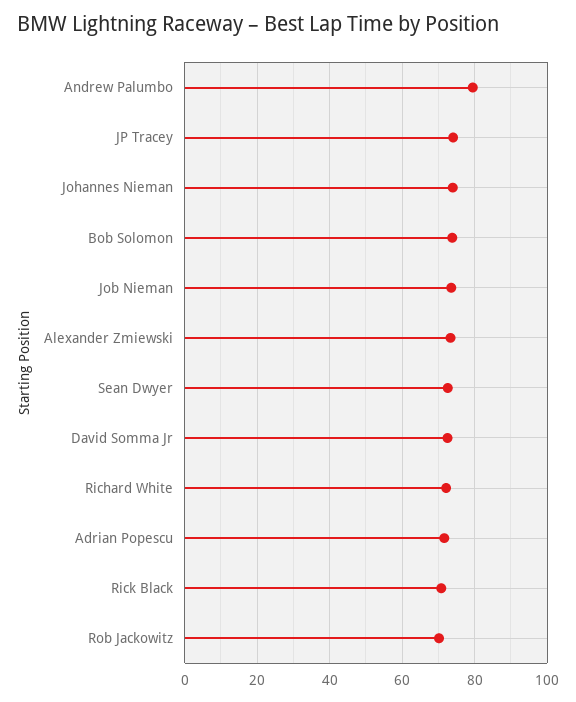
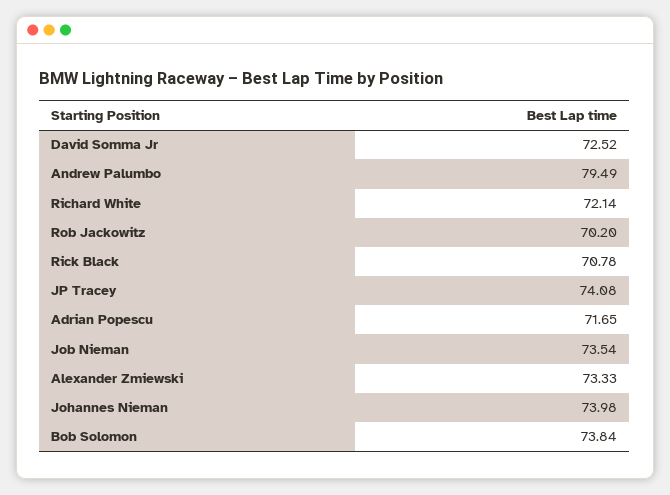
Sean Dwyer: 72 -> none

